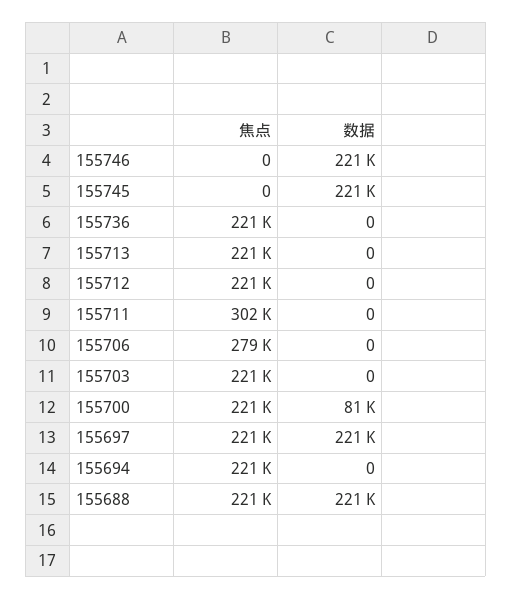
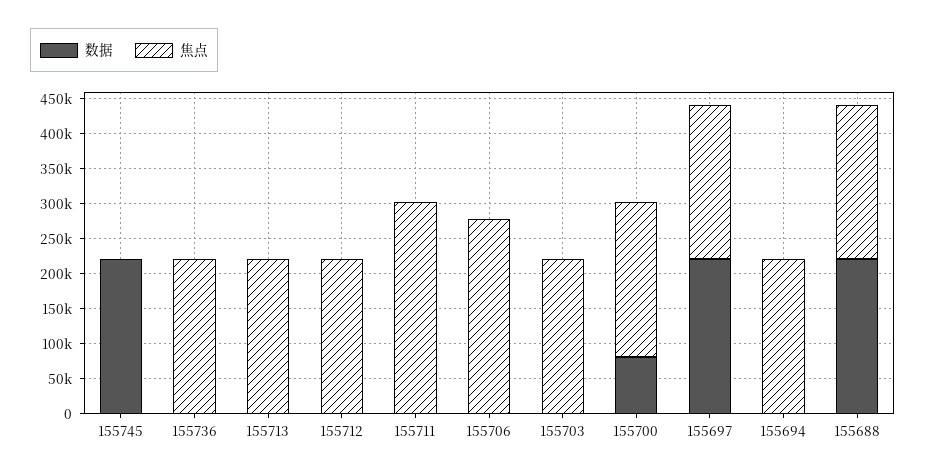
焦点, 155746: 0 -> none
数据, 155746: 221000 -> none

